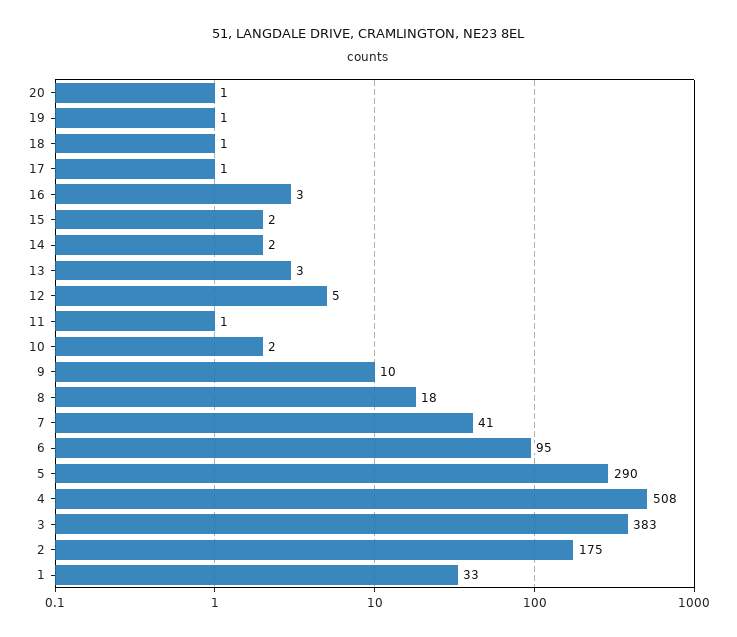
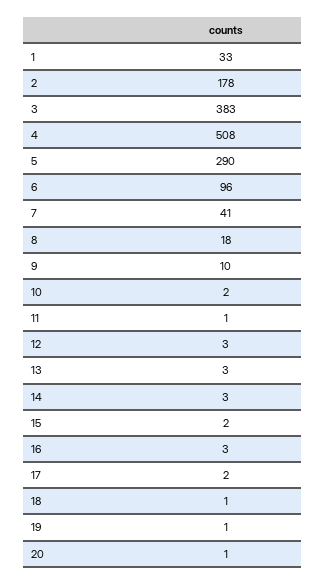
17: 1 -> 2
14: 2 -> 3
12: 5 -> 3
6: 95 -> 96
2: 175 -> 178

